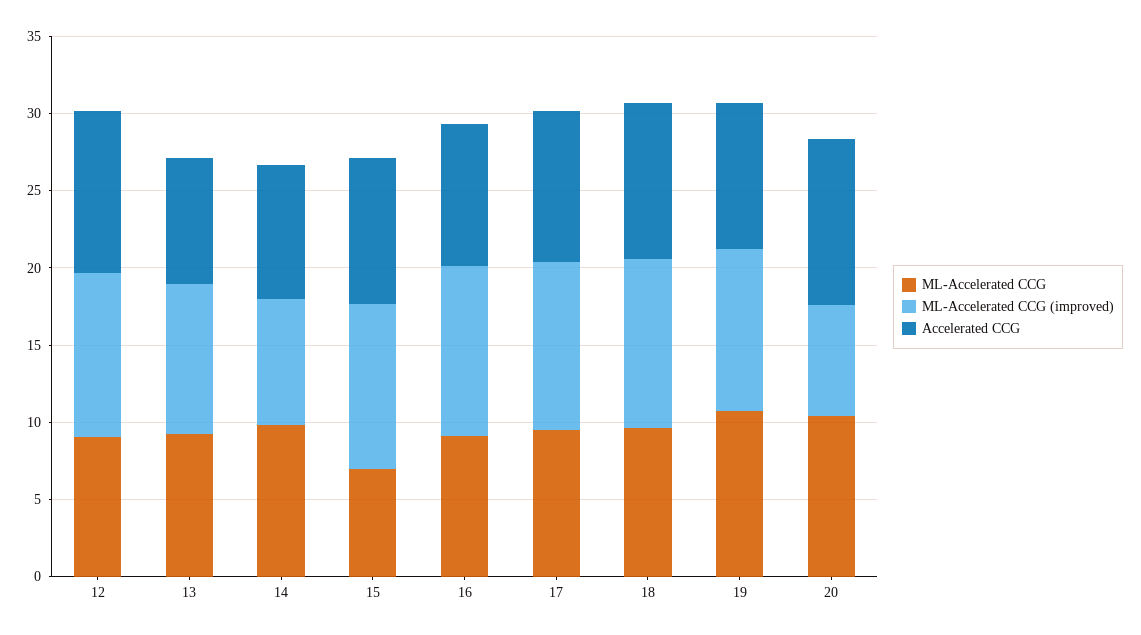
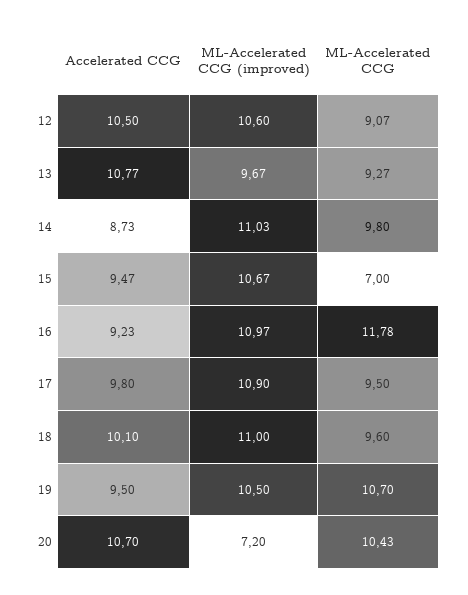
Accelerated CCG, 13: 8 -> 10.77
ML-Accelerated CCG (improved), 14: 8 -> 11.03
ML-Accelerated CCG, 16: 9 -> 11.78

